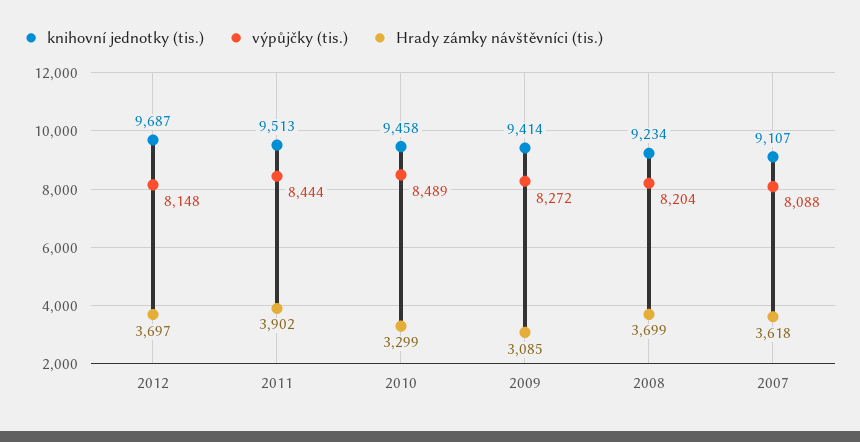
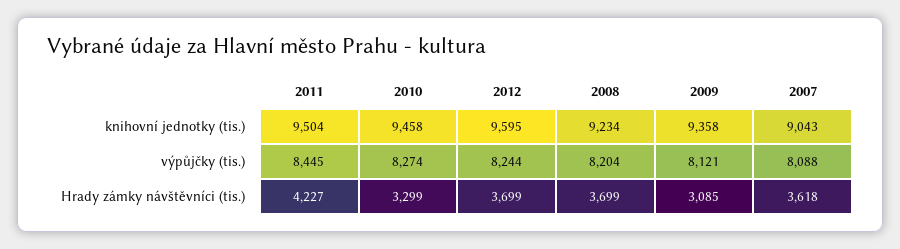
knihovní jednotky (tis.), 2012: 9687 -> 9595
výpůjčky (tis.), 2012: 8148 -> 8244
Hrady zámky návštěvníci (tis.), 2012: 3697 -> 3699
knihovní jednotky (tis.), 2011: 9513 -> 9504
výpůjčky (tis.), 2011: 8444 -> 8445
Hrady zámky návštěvníci (tis.), 2011: 3902 -> 4227
výpůjčky (tis.), 2010: 8489 -> 8274
knihovní jednotky (tis.), 2009: 9414 -> 9358
výpůjčky (tis.), 2009: 8272 -> 8121
knihovní jednotky (tis.), 2007: 9107 -> 9043

